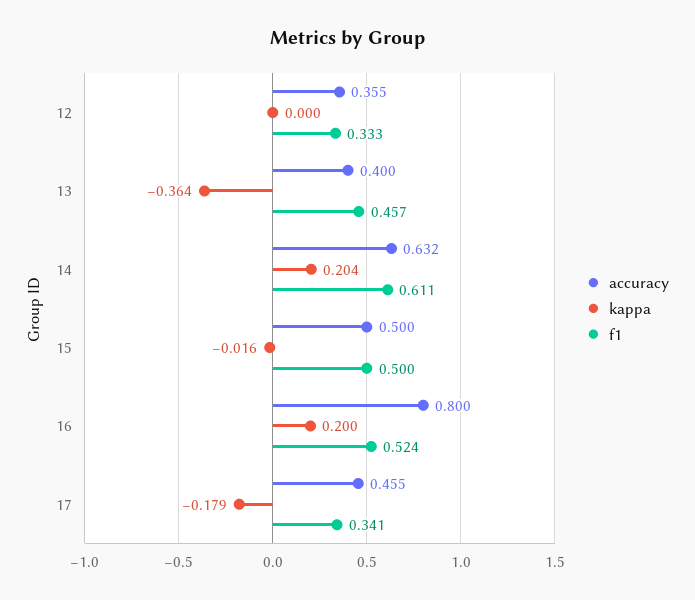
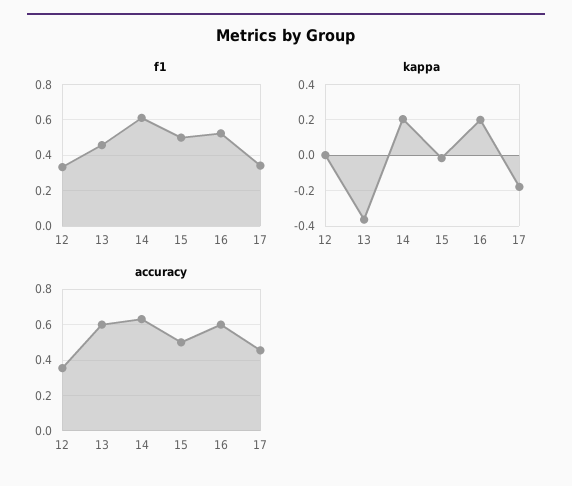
accuracy, 13: 0.4 -> 0.6
accuracy, 16: 0.8 -> 0.6

